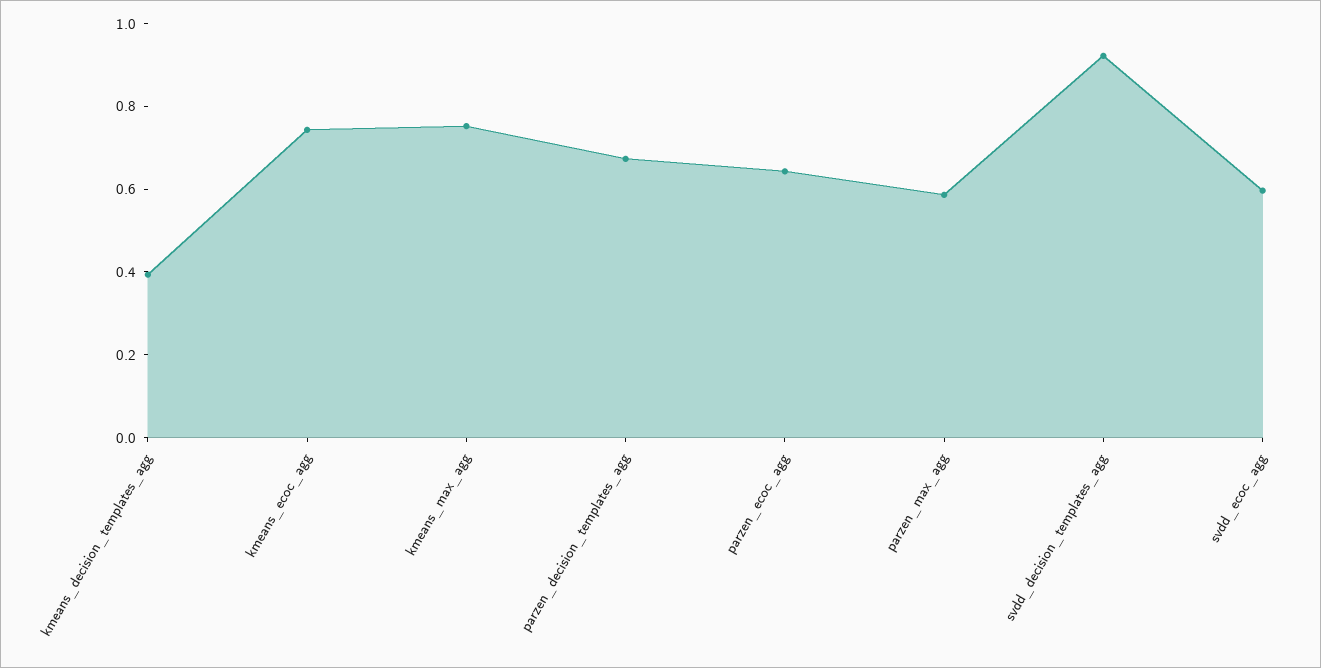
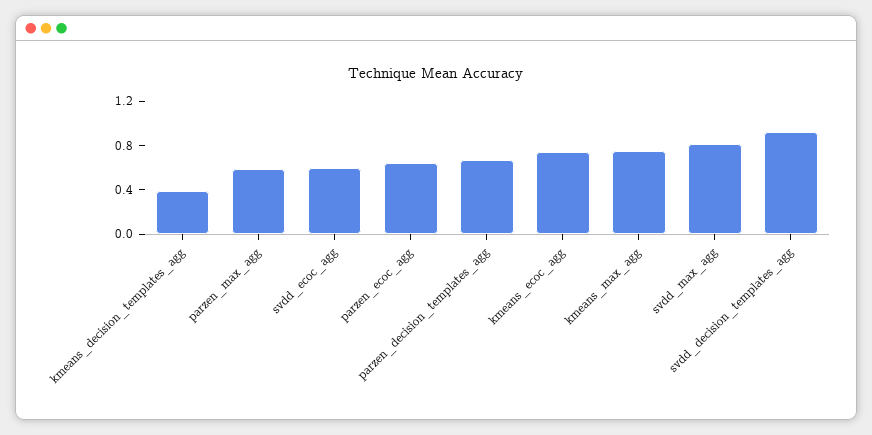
svdd_max_agg: none -> 0.8

